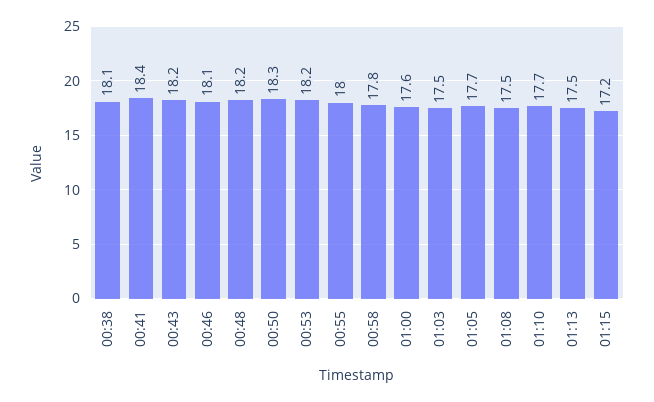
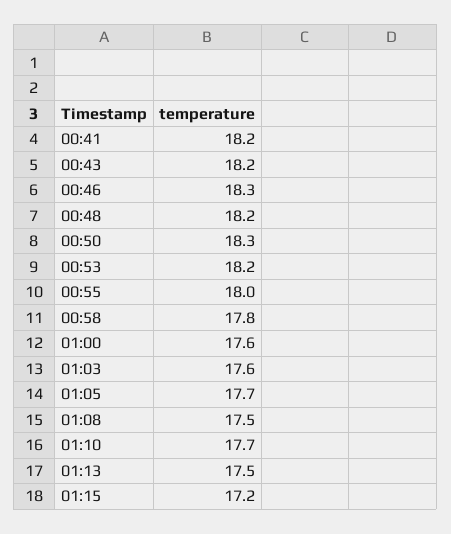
00:38: 18.1 -> none
00:41: 18.4 -> 18.2
00:46: 18.1 -> 18.3
01:03: 17.5 -> 17.6

